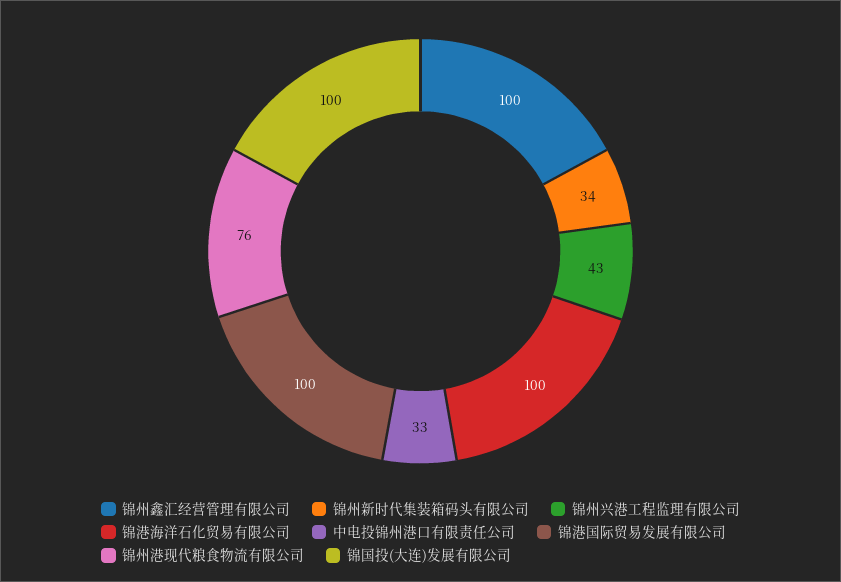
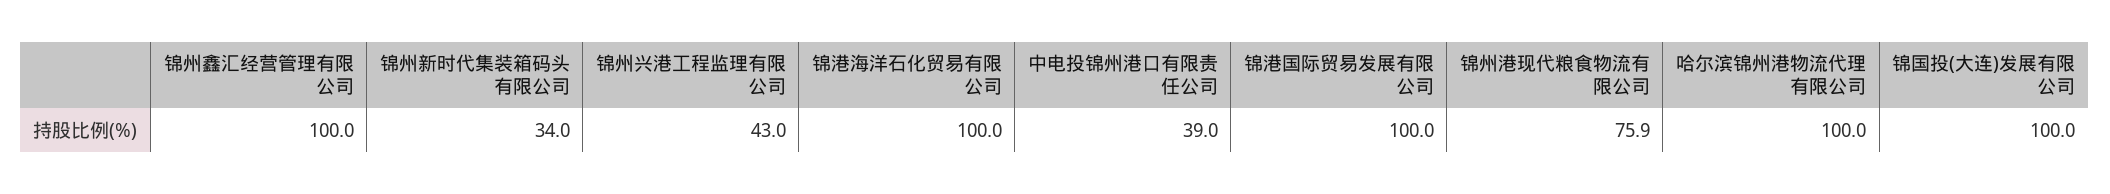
中电投锦州港口有限责任公司: 33 -> 39
哈尔滨锦州港物流代理有限公司: none -> 100

